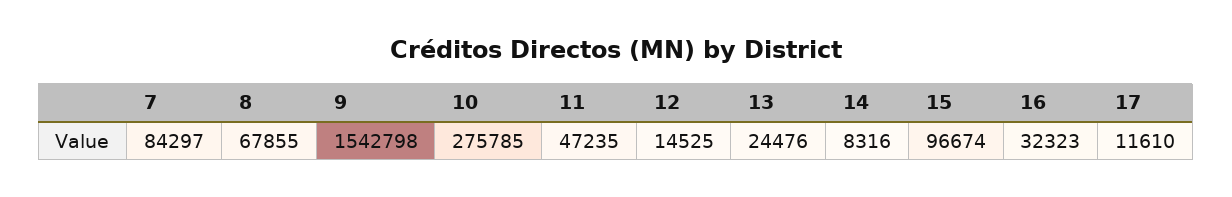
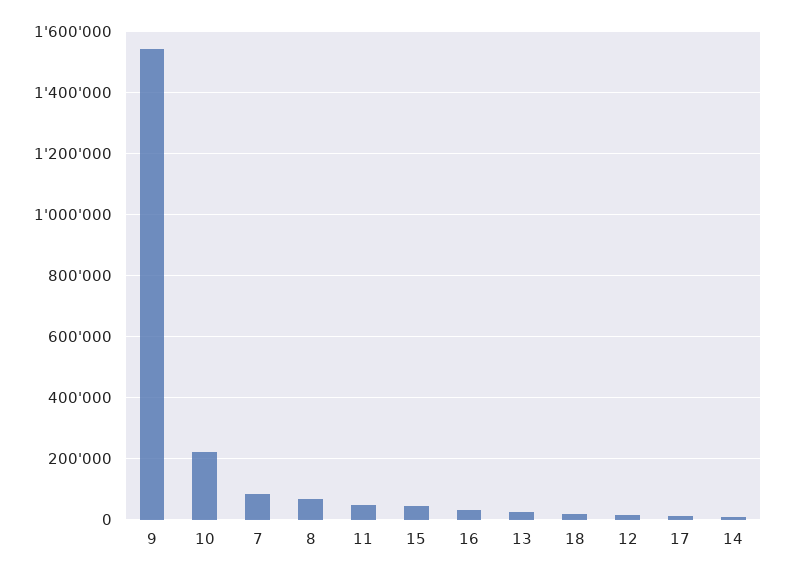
10: 275785 -> 220000
15: 96674 -> 40000
18: none -> 20000

